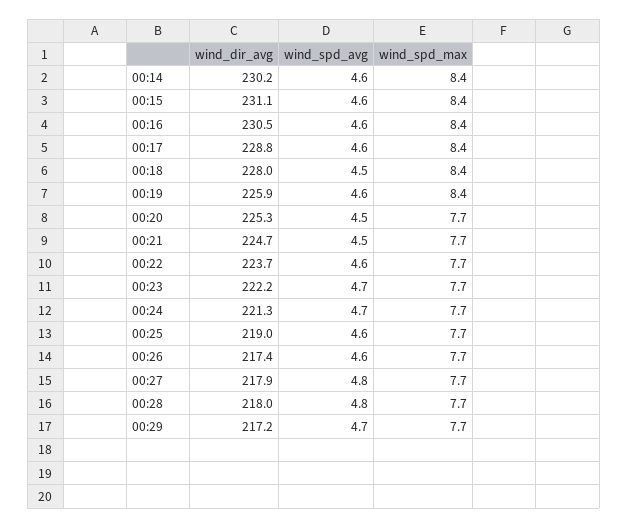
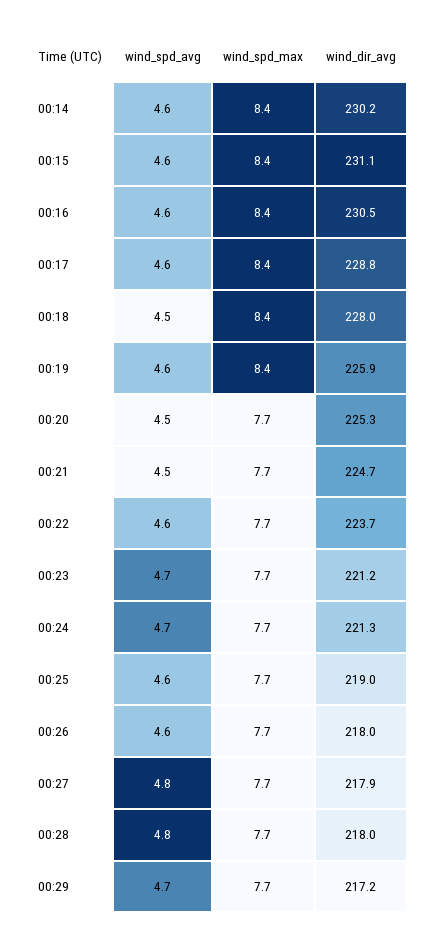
wind_dir_avg, 00:23: 222.2 -> 221.2
wind_dir_avg, 00:26: 217.4 -> 218

